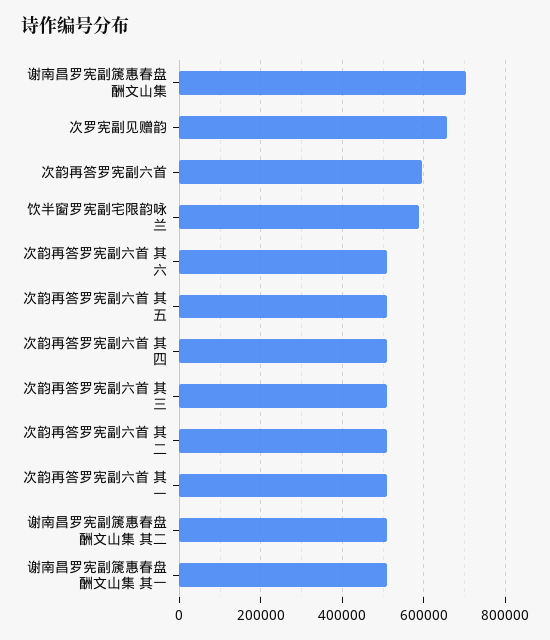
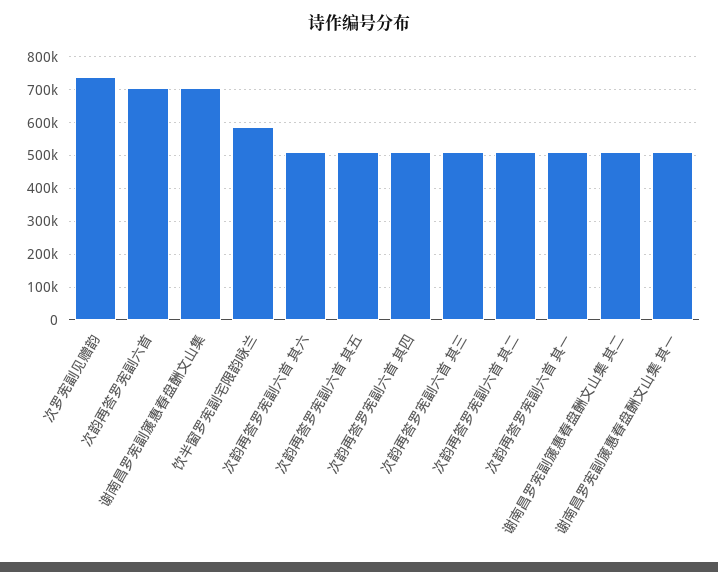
次罗宪副见赠韵: 660000 -> 740000
次韵再答罗宪副六首: 600000 -> 700000

